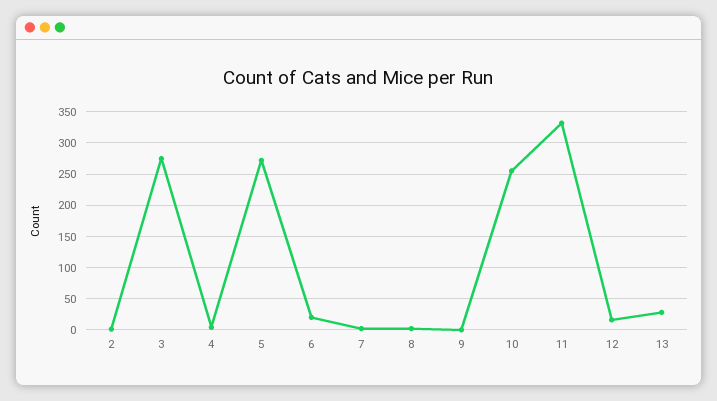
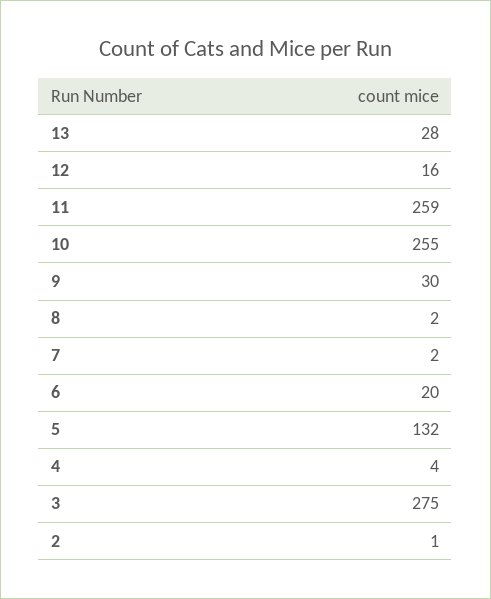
5: 270 -> 132
9: 0 -> 30
11: 330 -> 259

